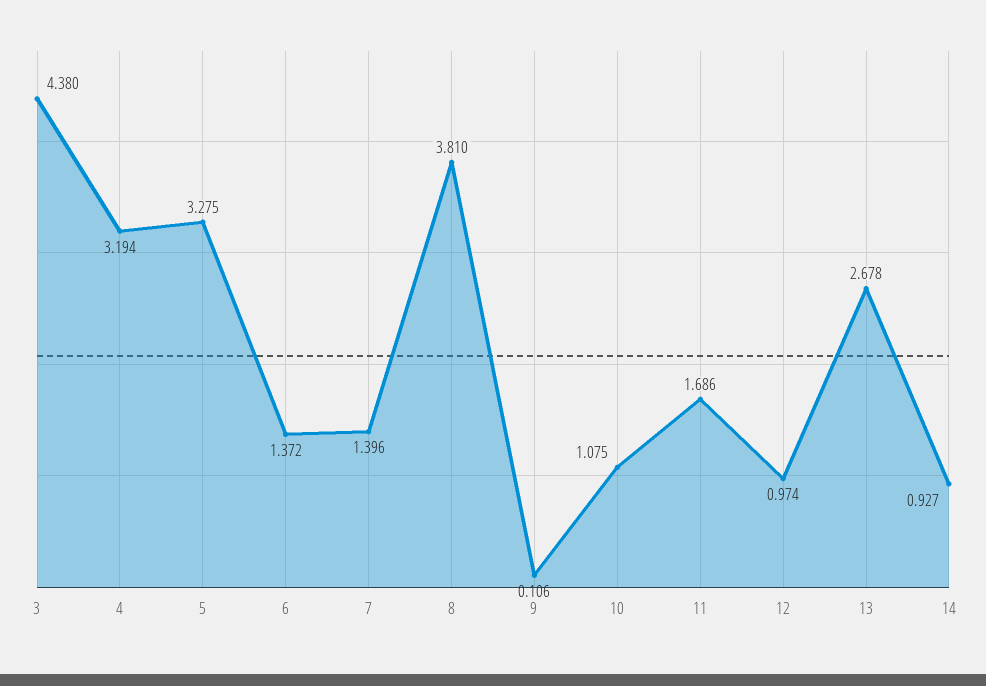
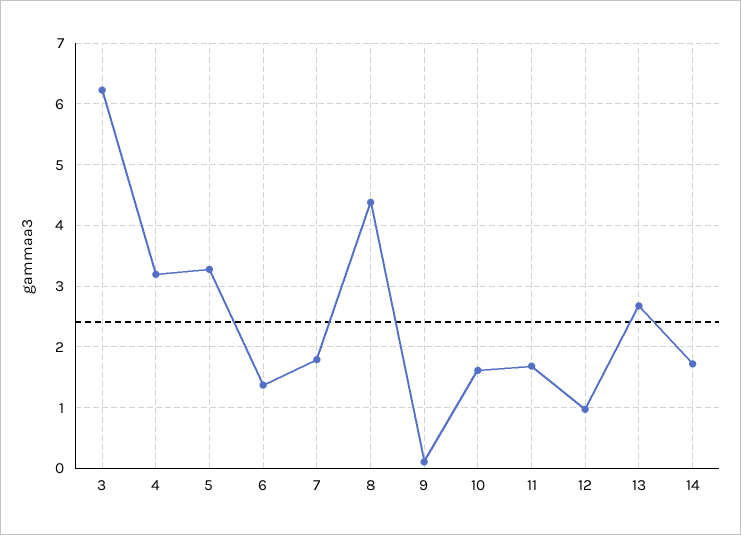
3: 4.38 -> 6.2
7: 1.396 -> 1.8
8: 3.81 -> 4.4
10: 1.075 -> 1.6
14: 0.927 -> 1.7

